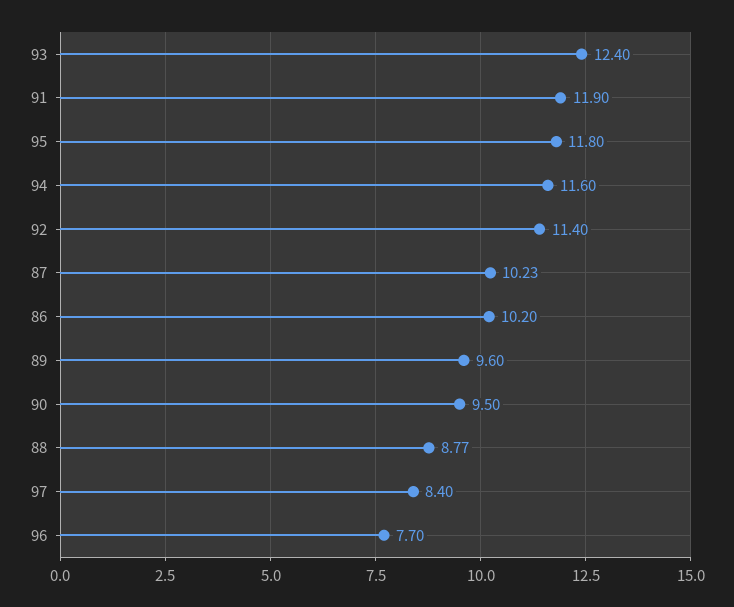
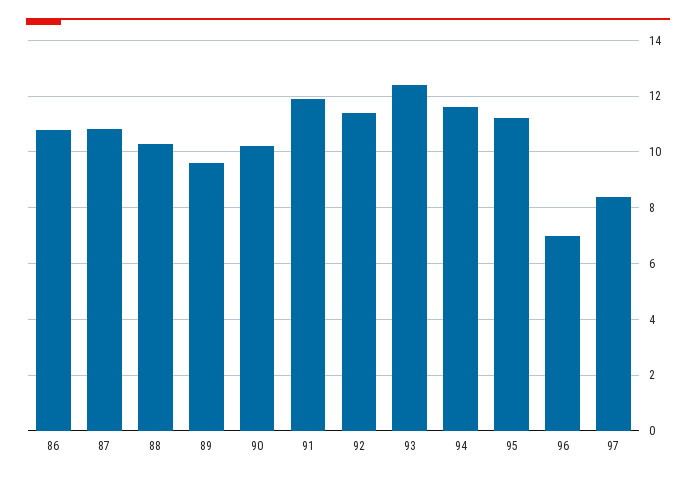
95: 11.8 -> 11.25
87: 10.23 -> 10.75
86: 10.2 -> 10.75
90: 9.5 -> 10.25
88: 8.77 -> 10.25
96: 7.7 -> 7

